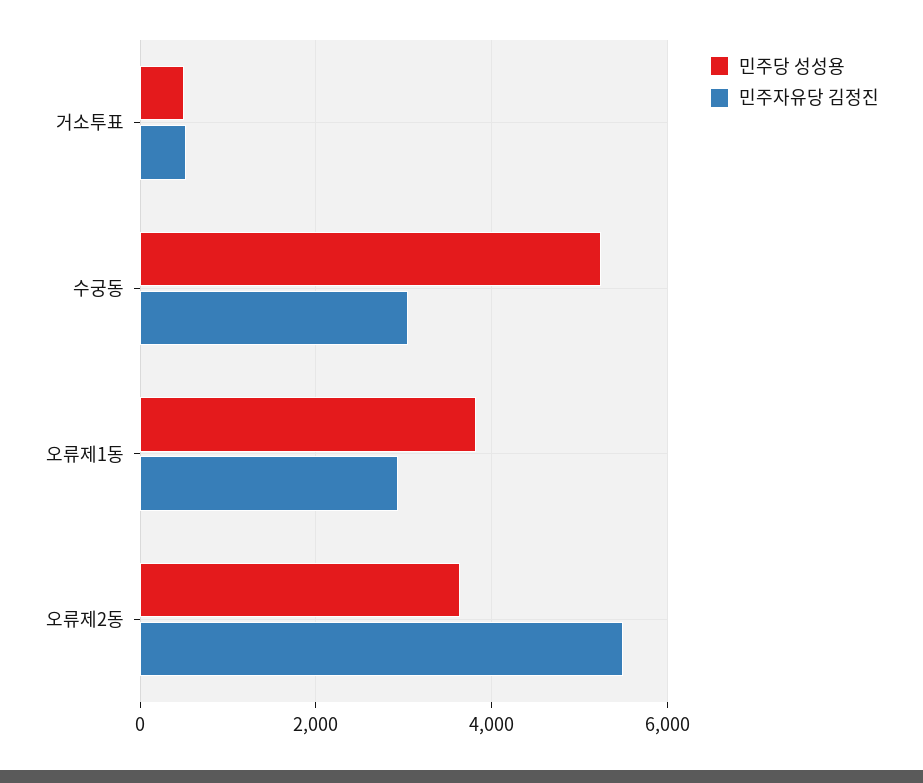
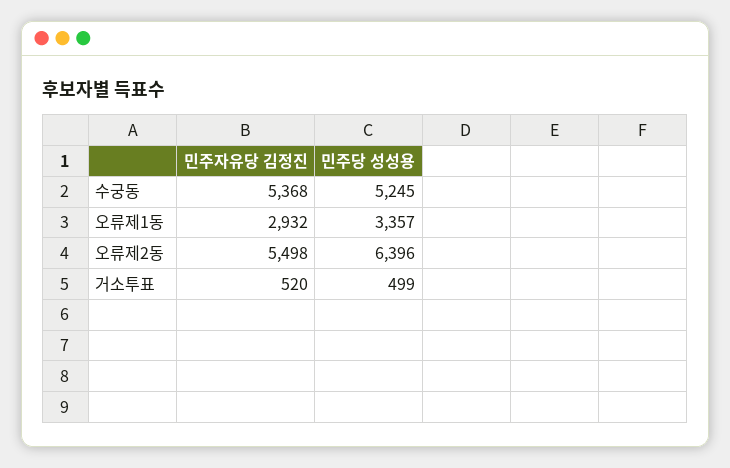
민주자유당 김정진, 수궁동: 3000 -> 5368
민주당 성성용, 오류제1동: 3800 -> 3357
민주당 성성용, 오류제2동: 3600 -> 6396

